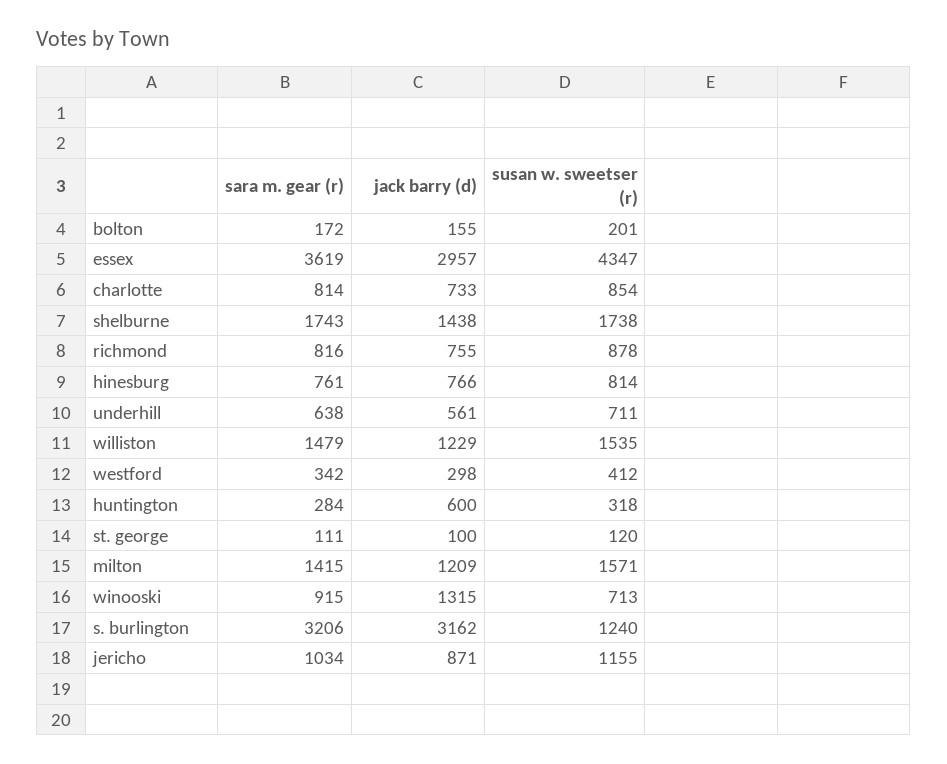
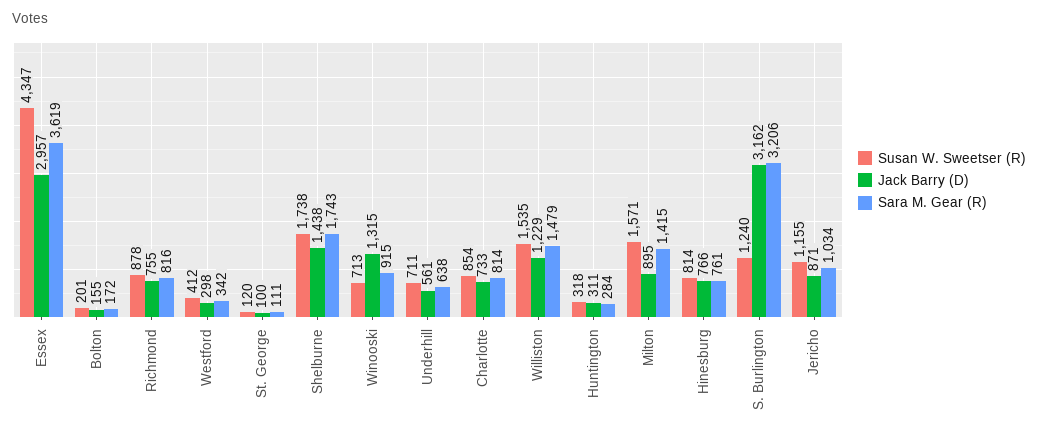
jack barry (d), huntington: 600 -> 311
jack barry (d), milton: 1209 -> 895

